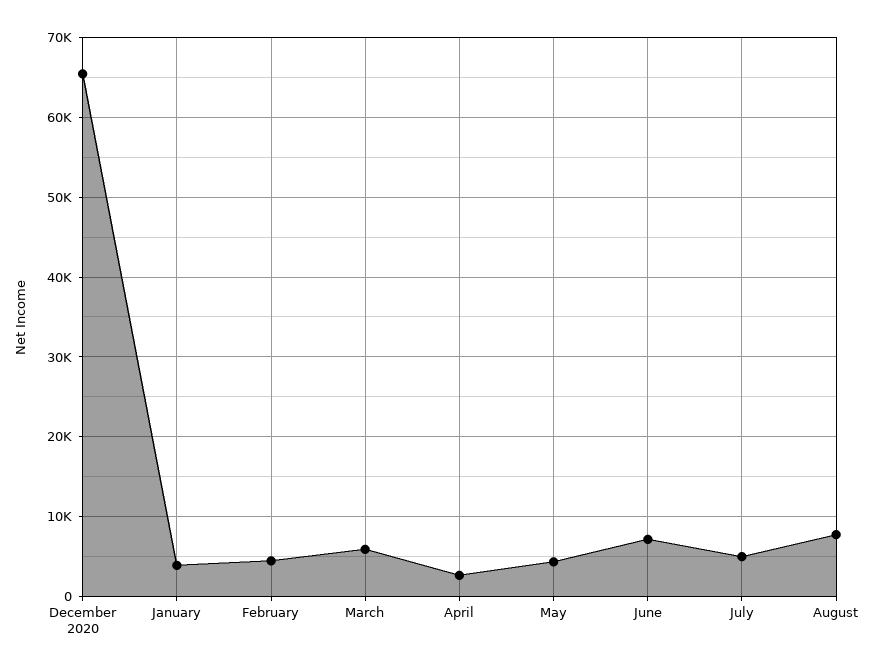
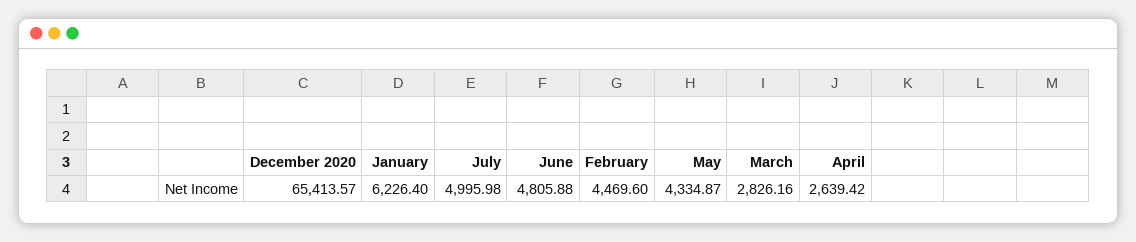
January: 4000 -> 6226.4
March: 6000 -> 2826.16
June: 7000 -> 4805.88
August: 8000 -> none

